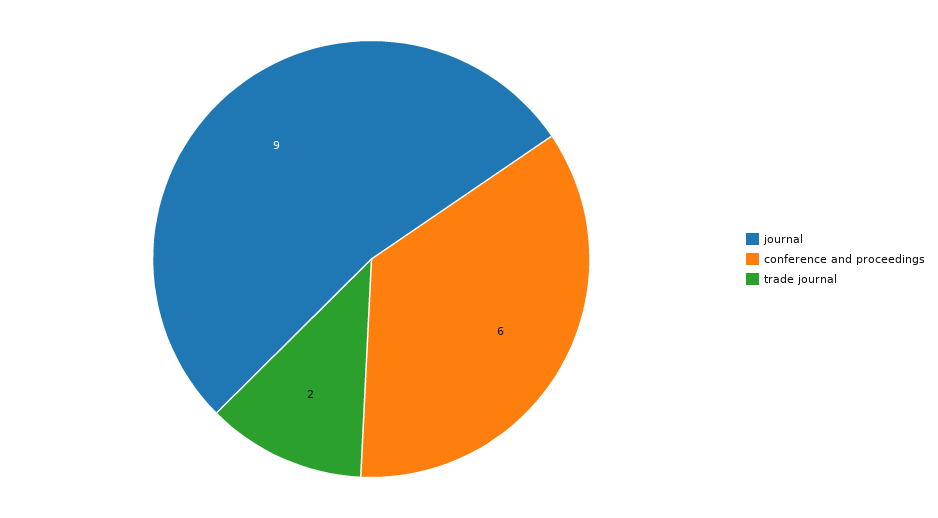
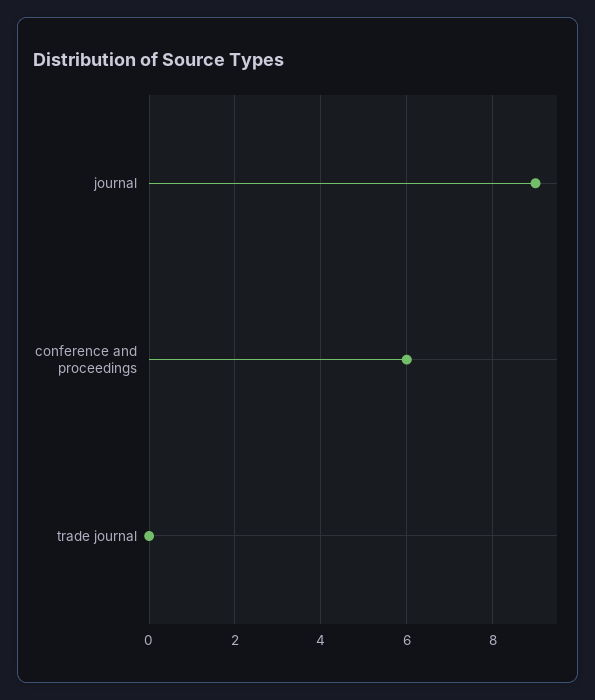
trade journal: 2 -> 0

